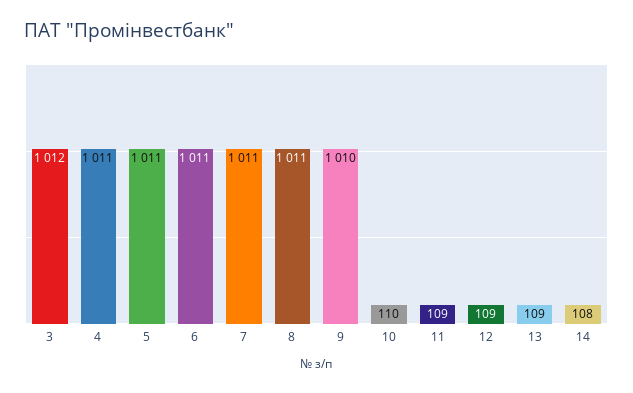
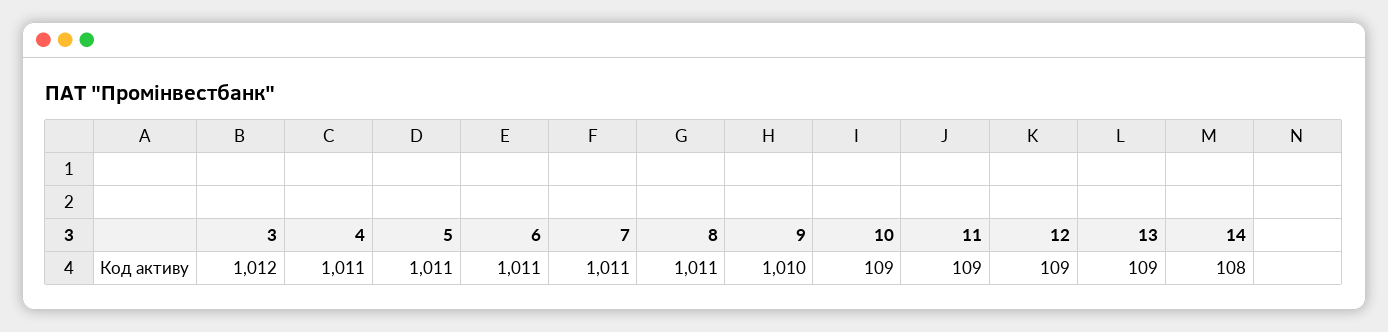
10: 110 -> 109

